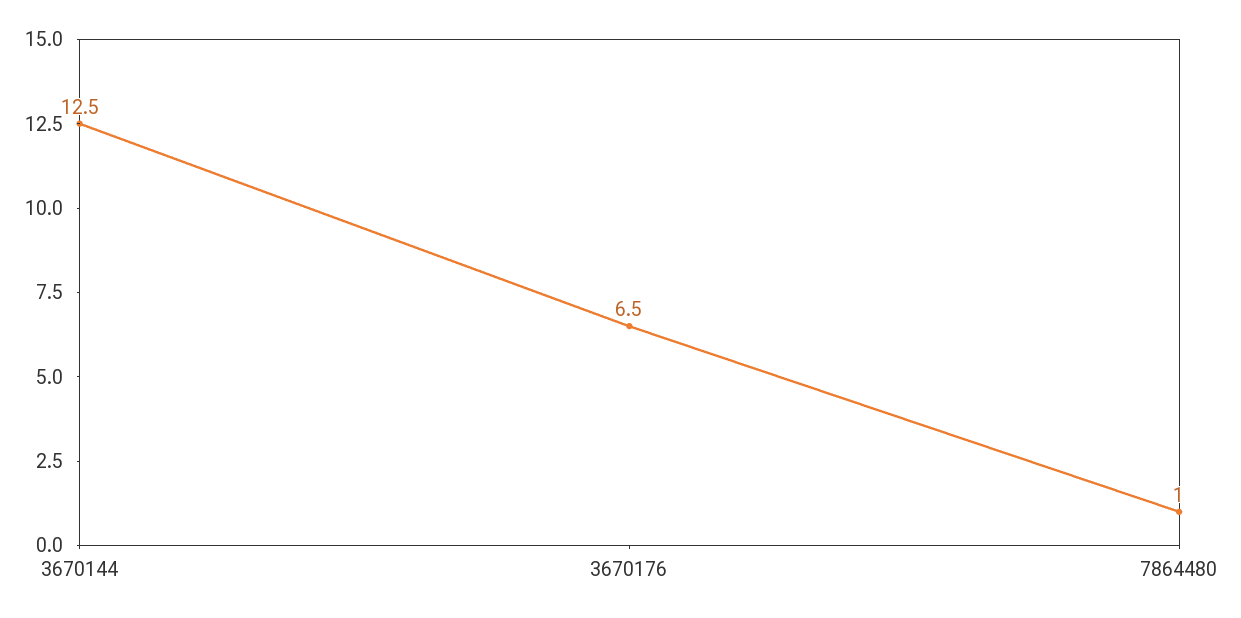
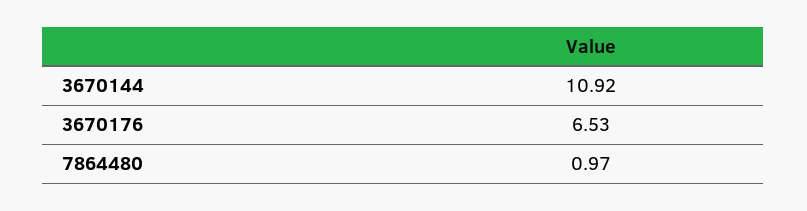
3670144: 12.5 -> 10.92

